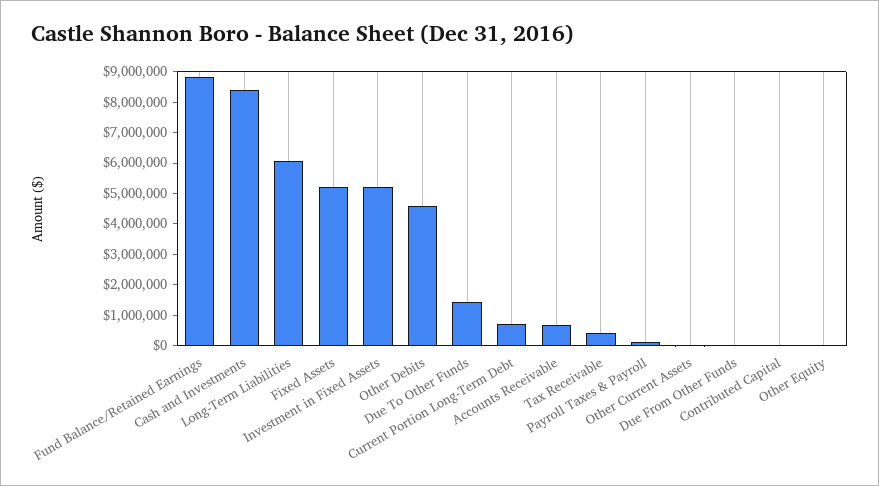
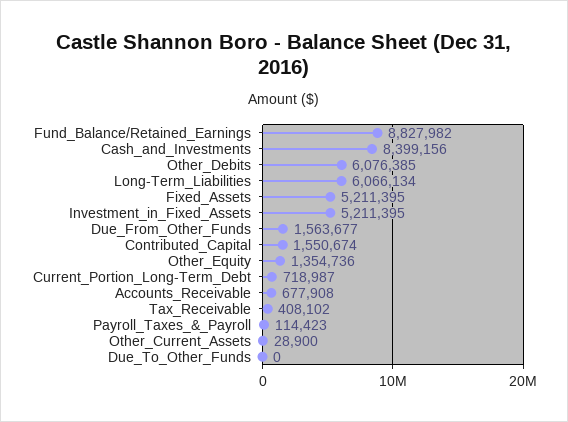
Other Debits: 4500000 -> 6076385
Due To Other Funds: 1500000 -> 0
Due From Other Funds: 0 -> 1563677
Contributed Capital: 0 -> 1550674
Other Equity: 0 -> 1354736

